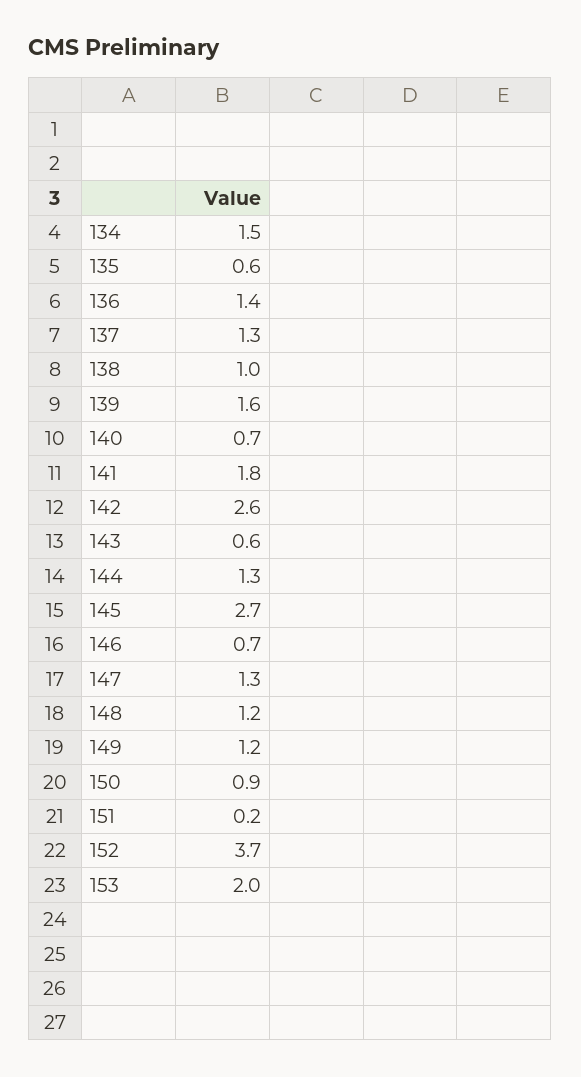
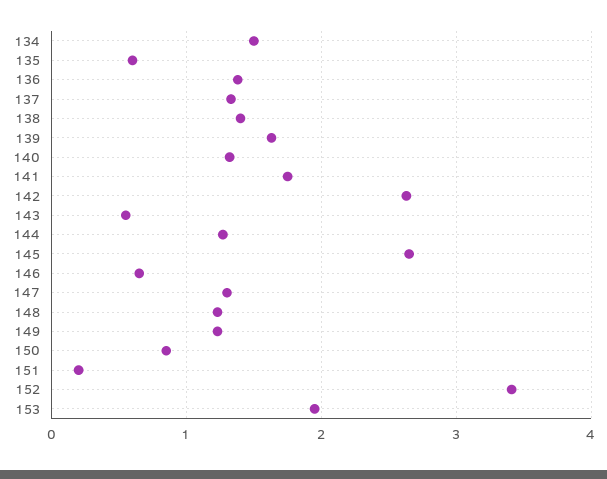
138: 1 -> 1.4
140: 0.7 -> 1.3
152: 3.7 -> 3.4

